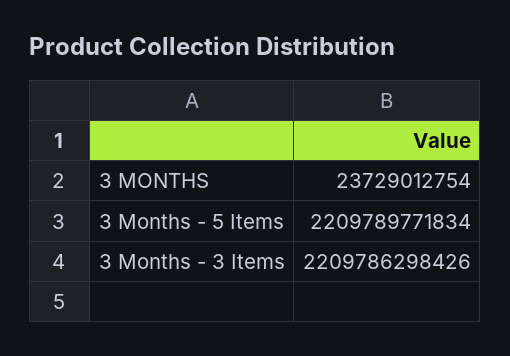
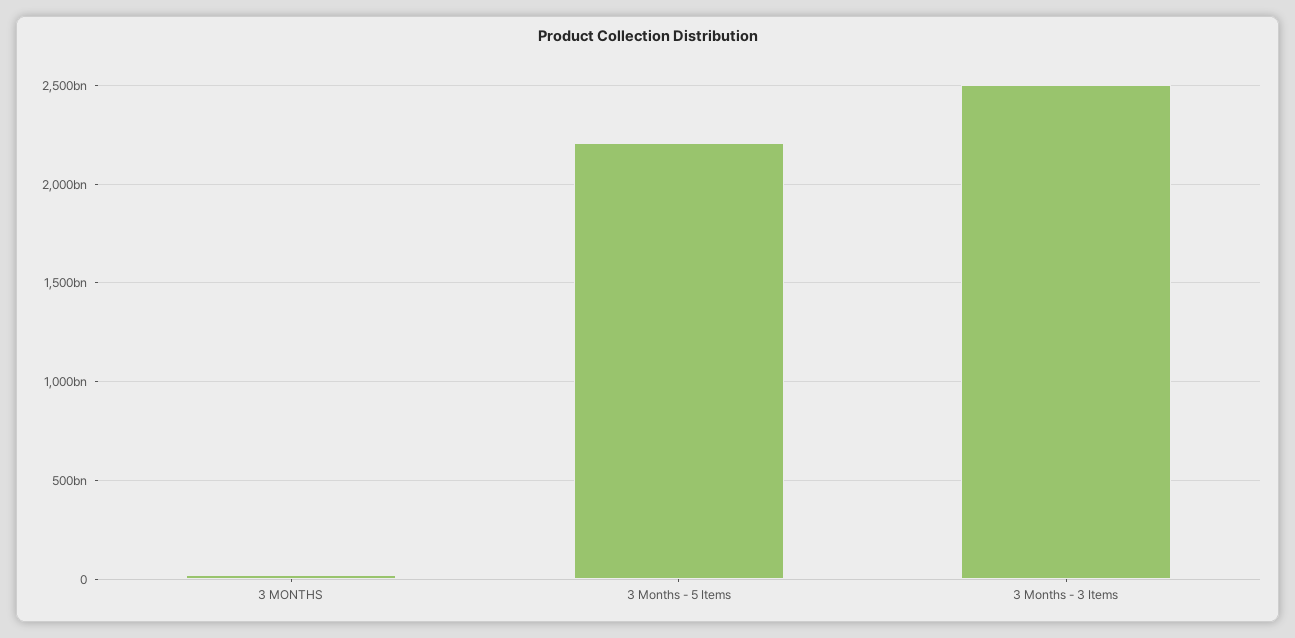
3 Months - 3 Items: 2209786298426 -> 2500000000000

